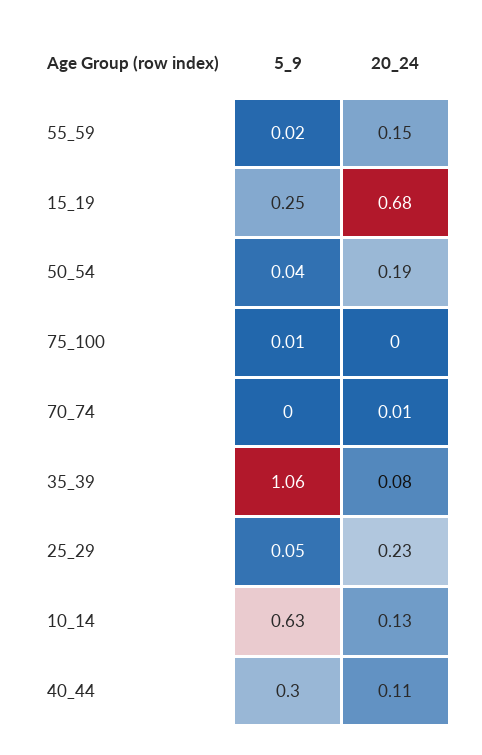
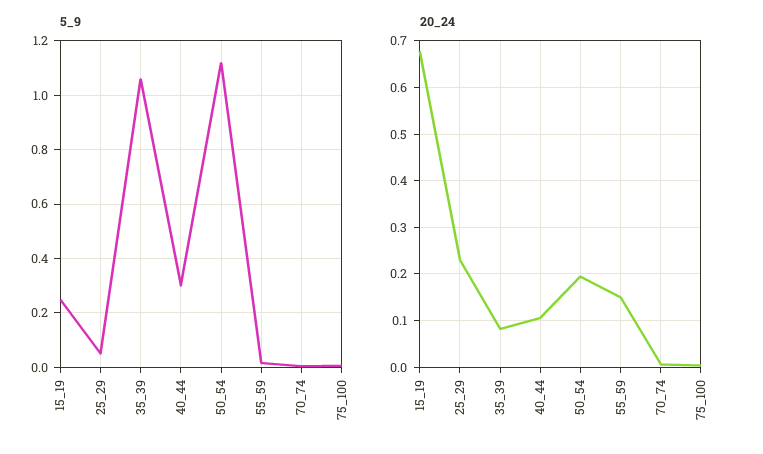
5_9, 50_54: 0.04 -> 1.125
5_9, 10_14: 0.63 -> none
20_24, 10_14: 0.13 -> none

